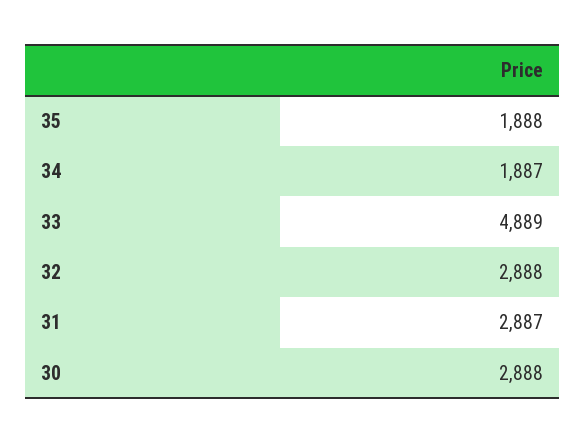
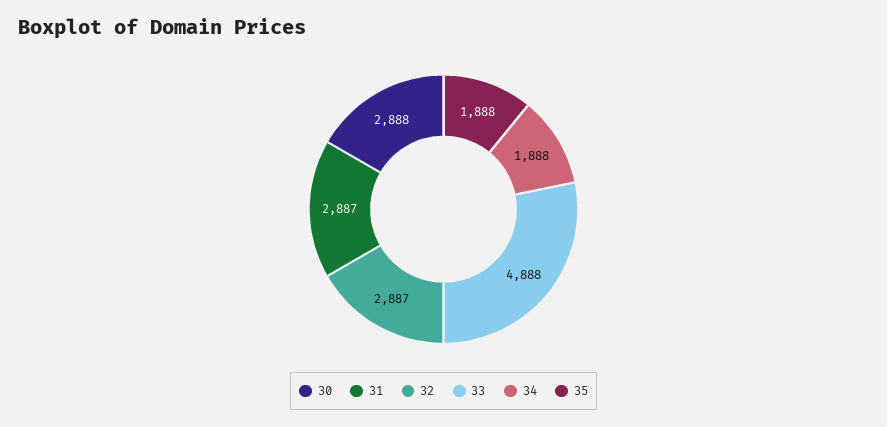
34: 1887 -> 1888
33: 4889 -> 4888
32: 2888 -> 2887

